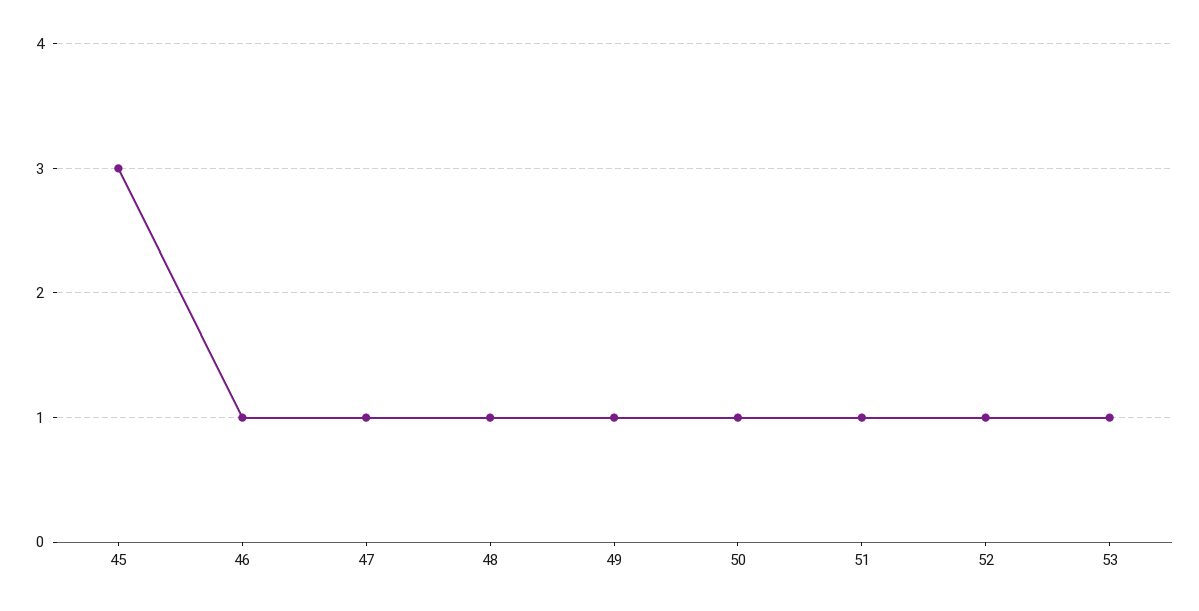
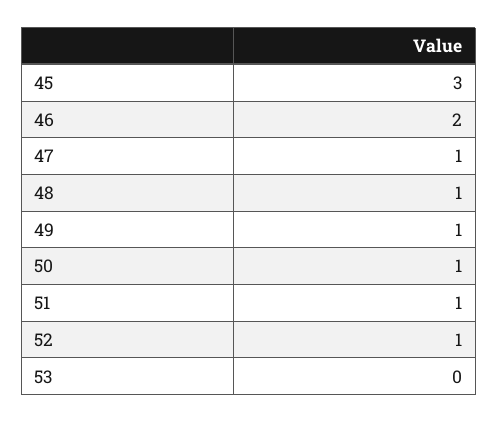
46: 1 -> 2
53: 1 -> 0

